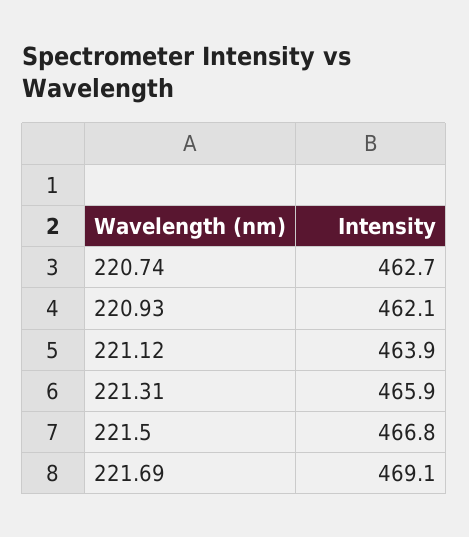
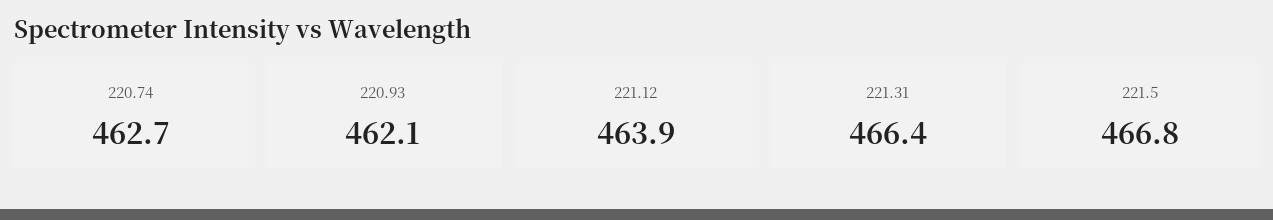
221.31: 465.9 -> 466.4
221.69: 469.1 -> none

